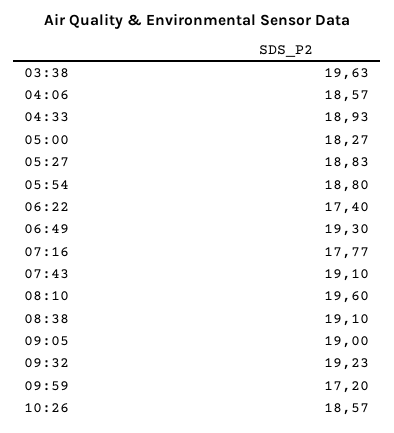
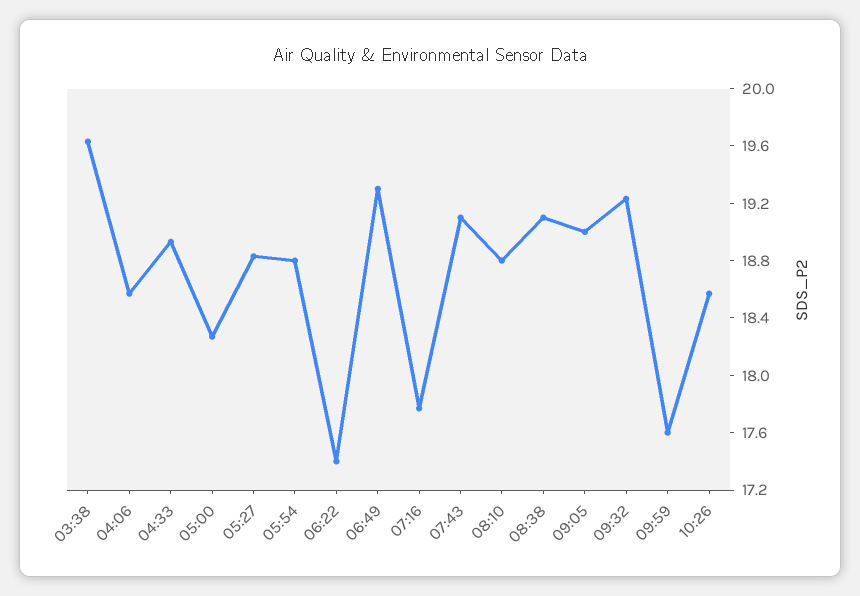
08:10: 19.6 -> 18.8
09:59: 17.2 -> 17.6

